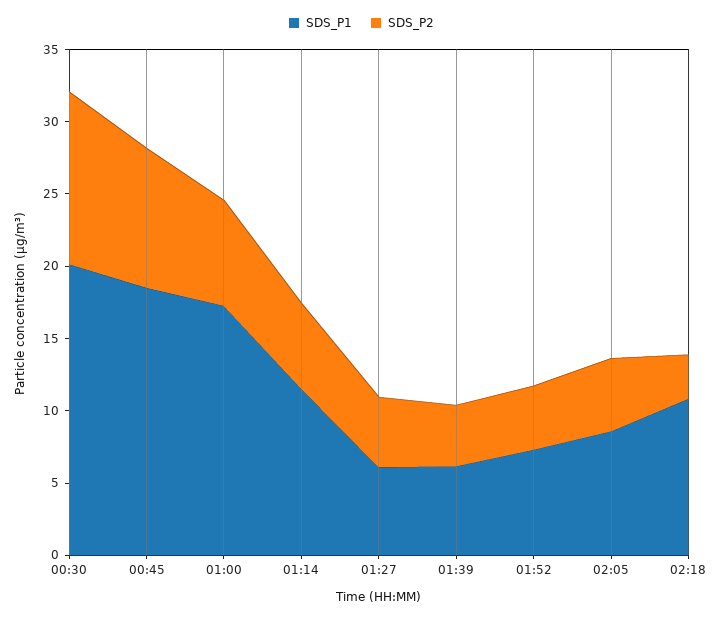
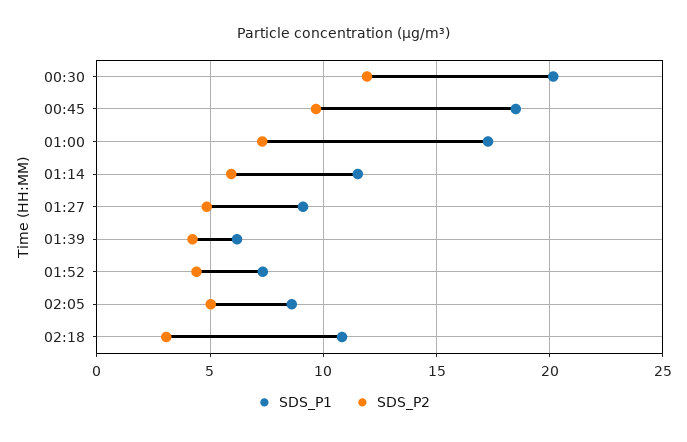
SDS_P1, 01:27: 6 -> 9

